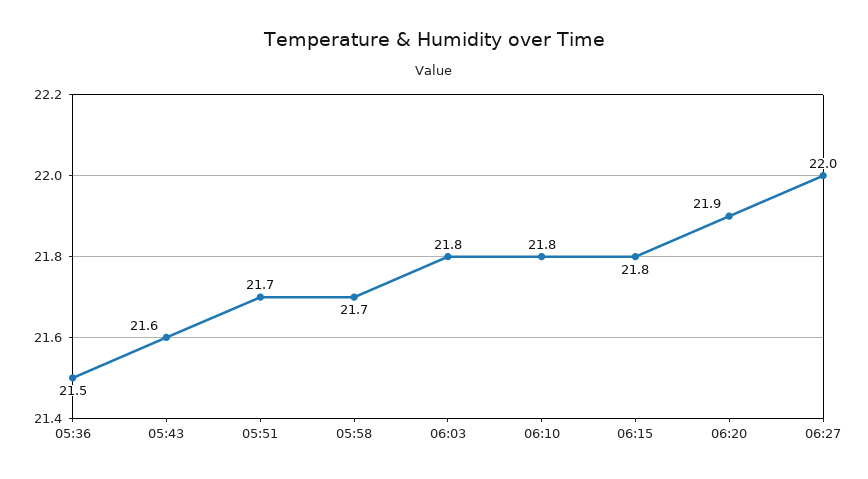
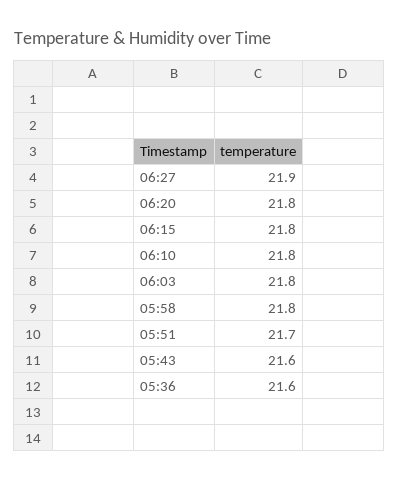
05:36: 21.5 -> 21.6
05:58: 21.7 -> 21.8
06:20: 21.9 -> 21.8
06:27: 22 -> 21.9

